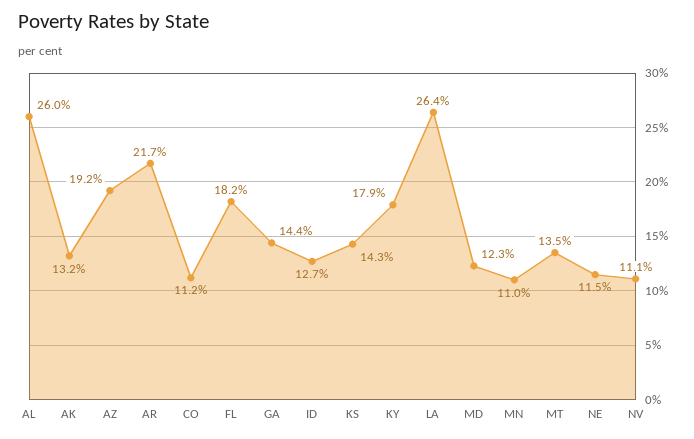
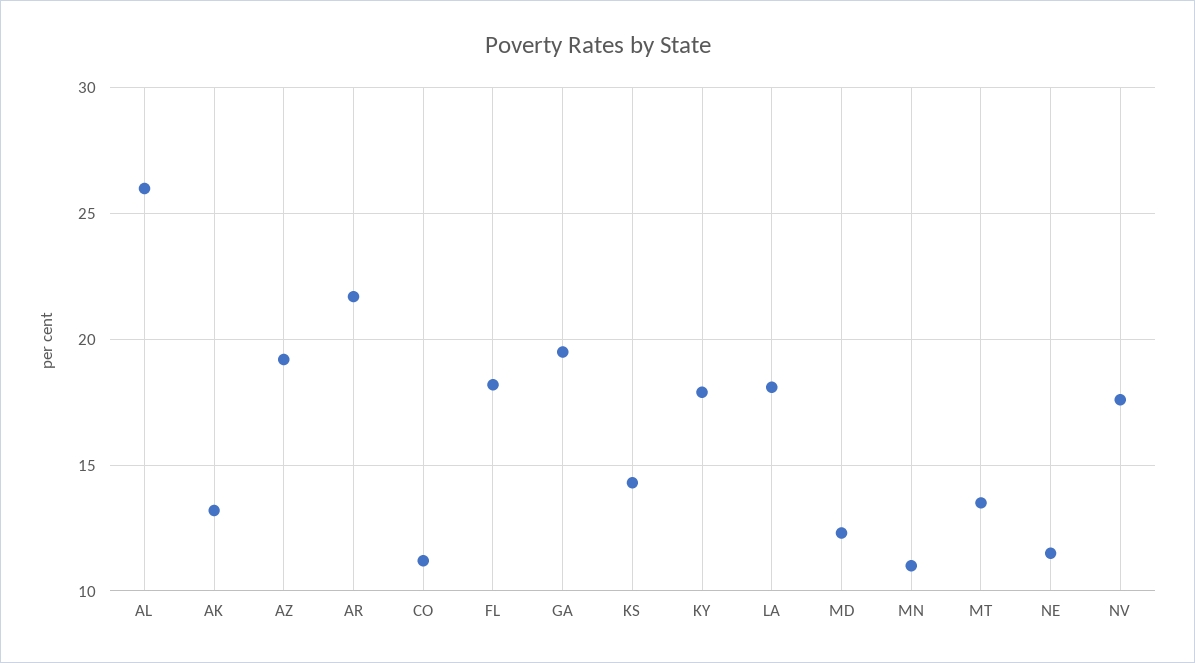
GA: 14.4 -> 19.5
ID: 12.7 -> none
LA: 26.4 -> 18
NV: 11.1 -> 17.5

